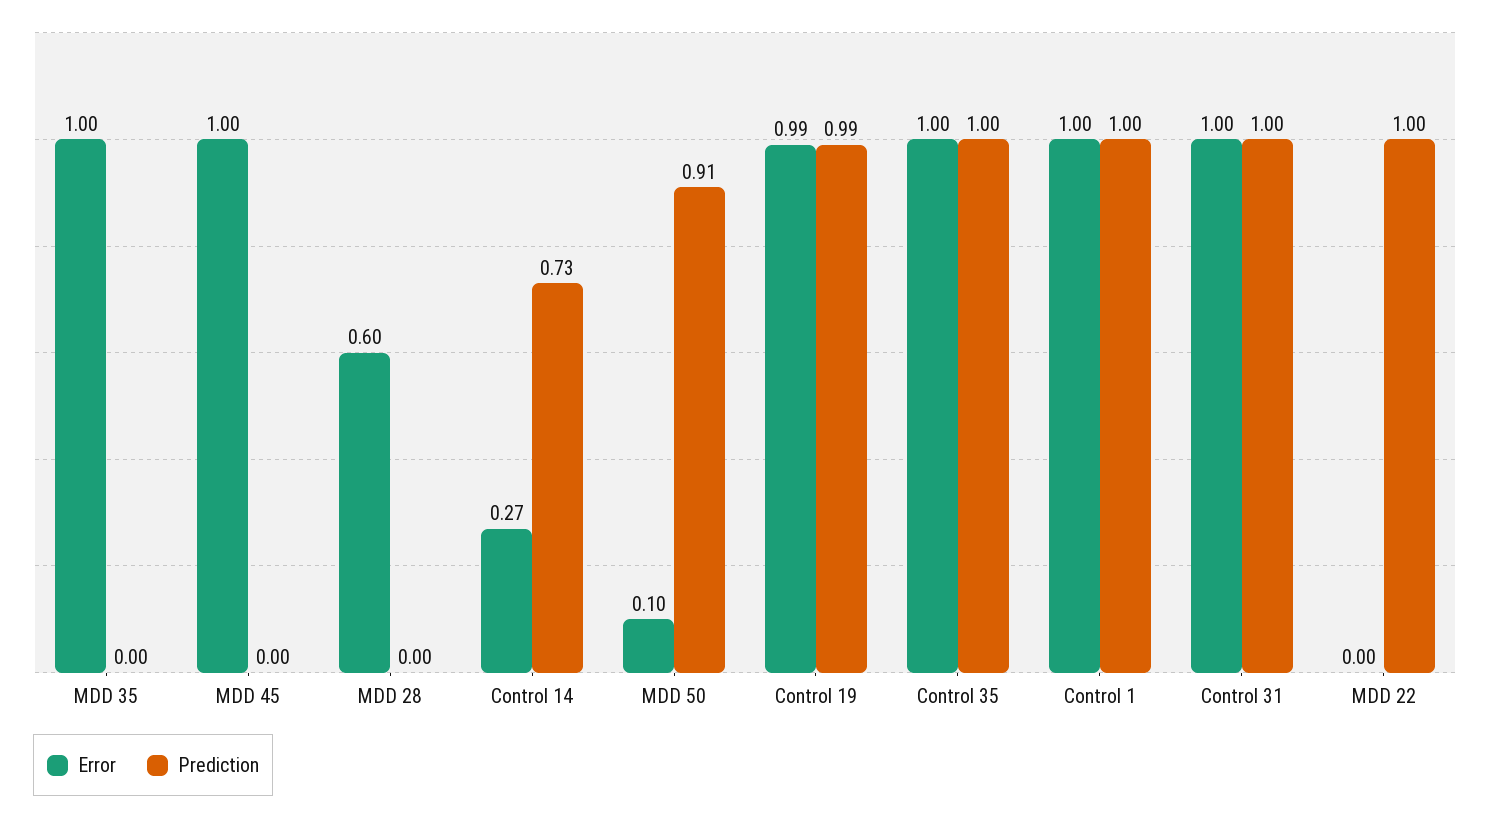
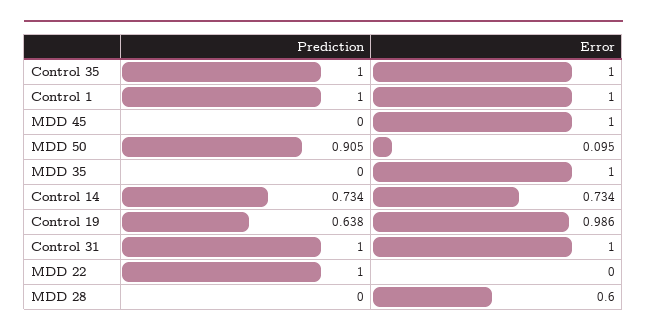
Error, Control 14: 0.27 -> 0.734
Prediction, Control 19: 0.99 -> 0.638

